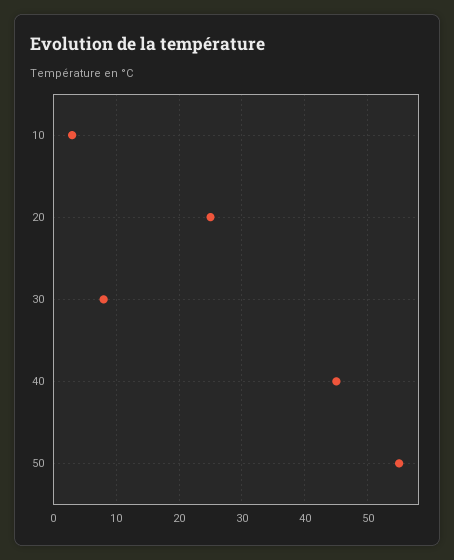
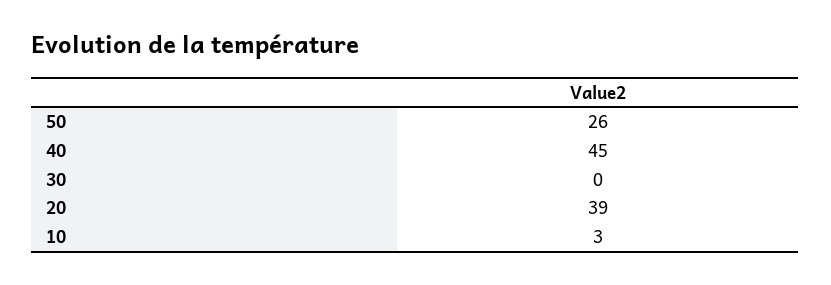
20: 25 -> 39
30: 8 -> 0
50: 55 -> 26

